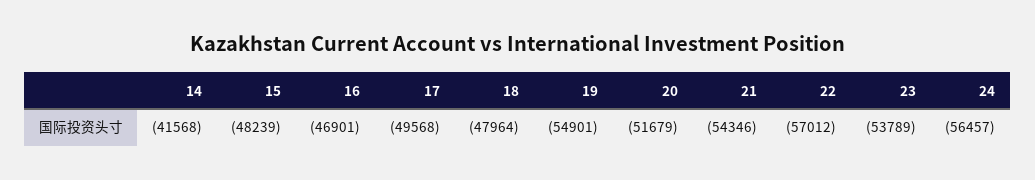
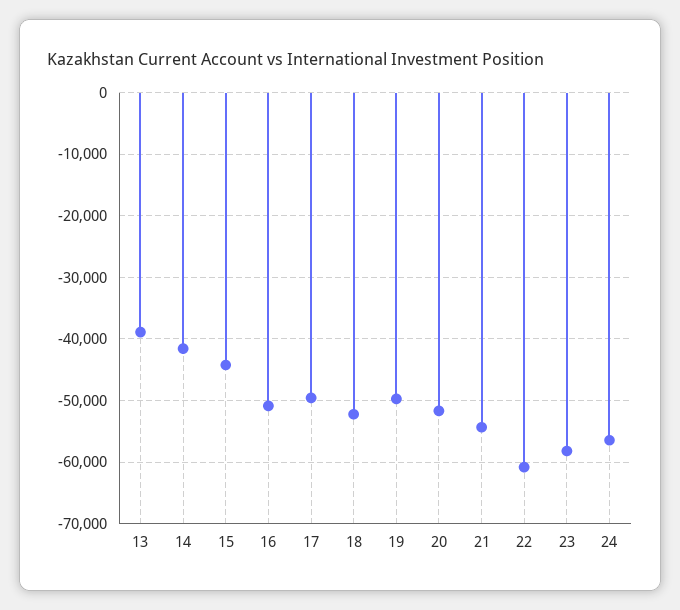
15: -48239 -> -44000
16: -46901 -> -51000
18: -47964 -> -52000
19: -54901 -> -50000
22: -57012 -> -61000
23: -53789 -> -58000
13: none -> -39000

